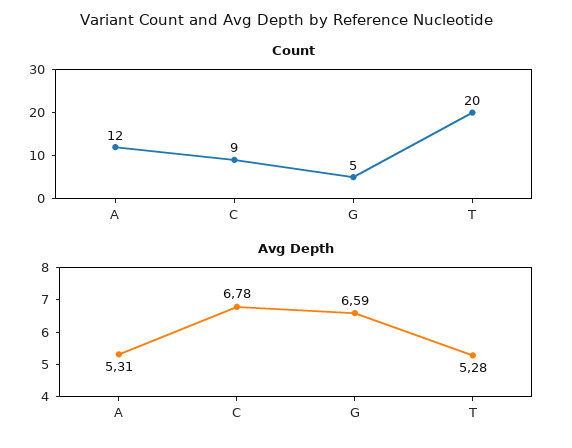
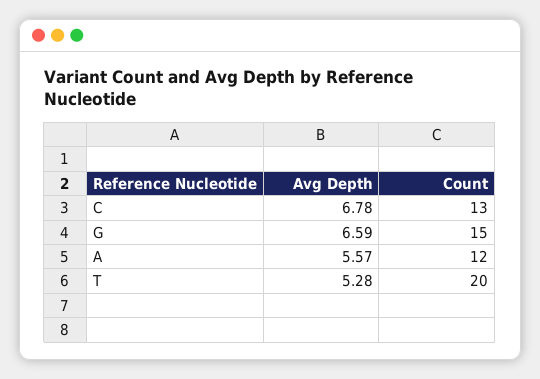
Count, C: 9 -> 13
Count, G: 5 -> 15
Avg Depth, A: 5.31 -> 5.57

